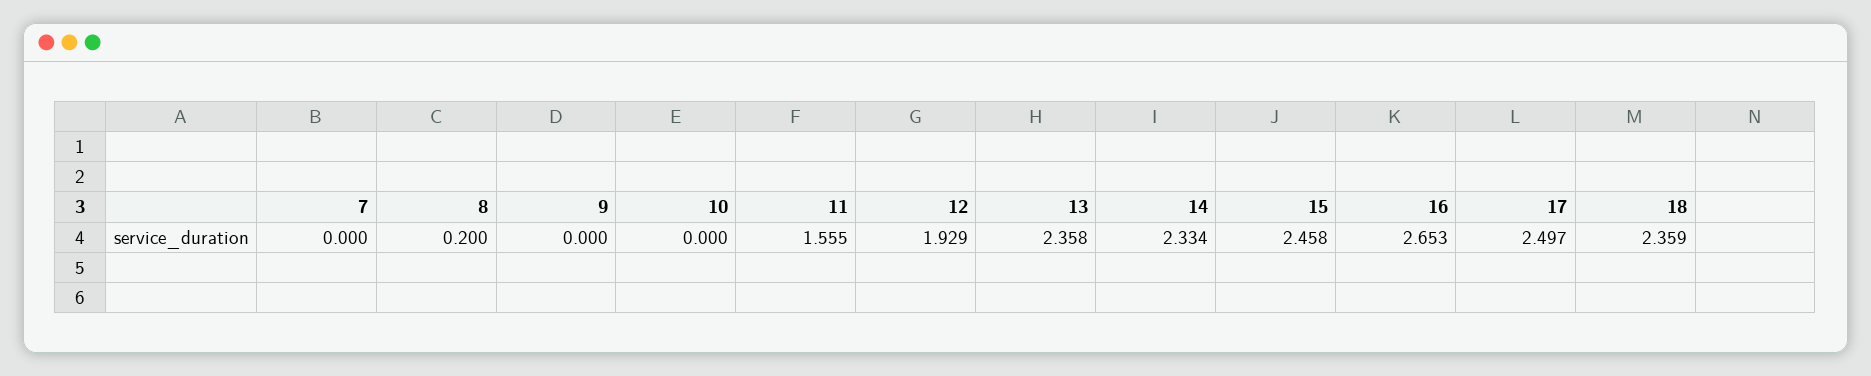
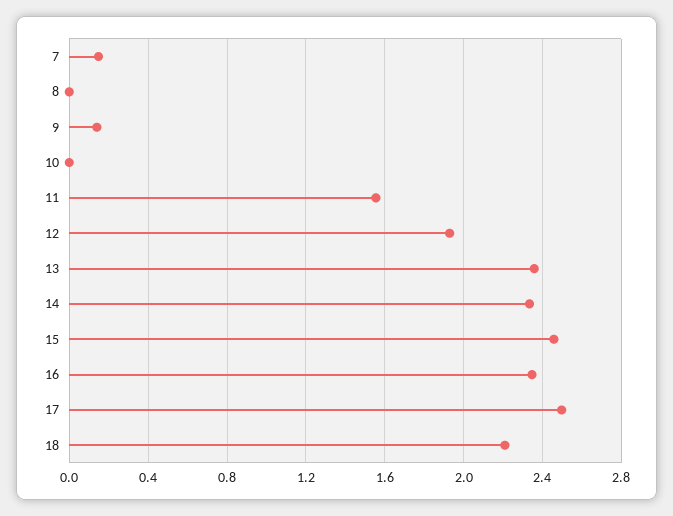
7: 0 -> 0.15
8: 0.2 -> 0
9: 0 -> 0.15
16: 2.653 -> 2.35
18: 2.359 -> 2.2

